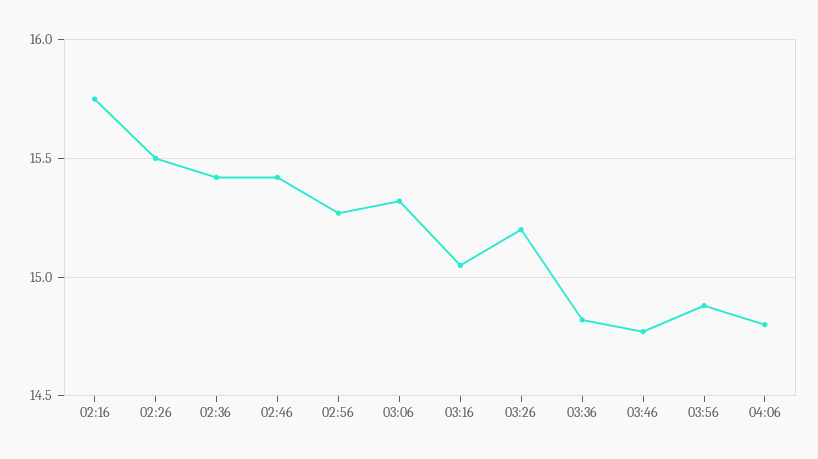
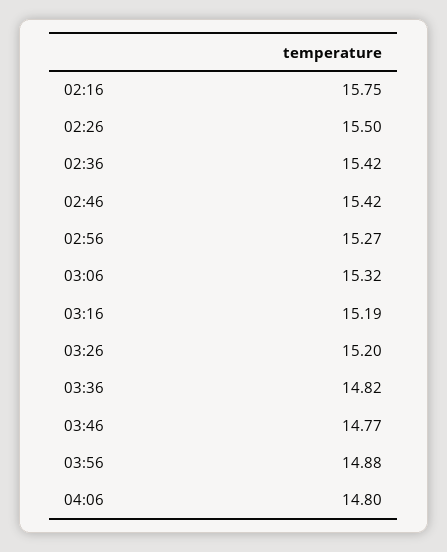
03:16: 15.05 -> 15.19

